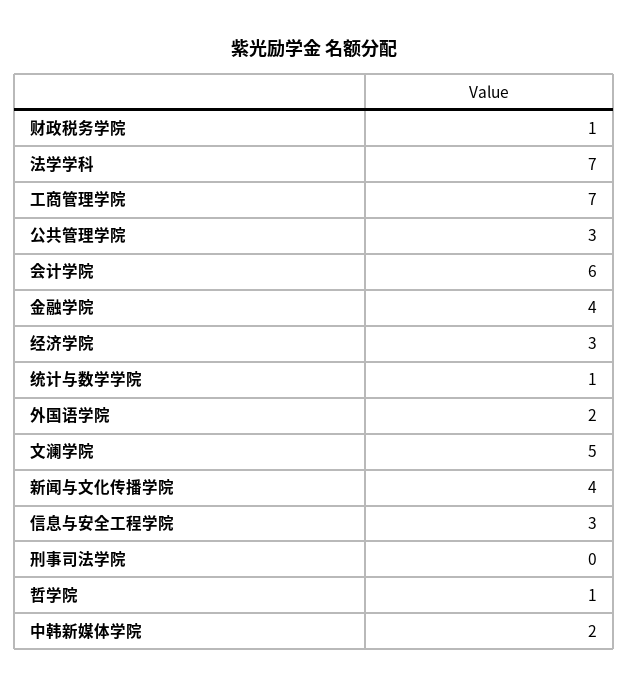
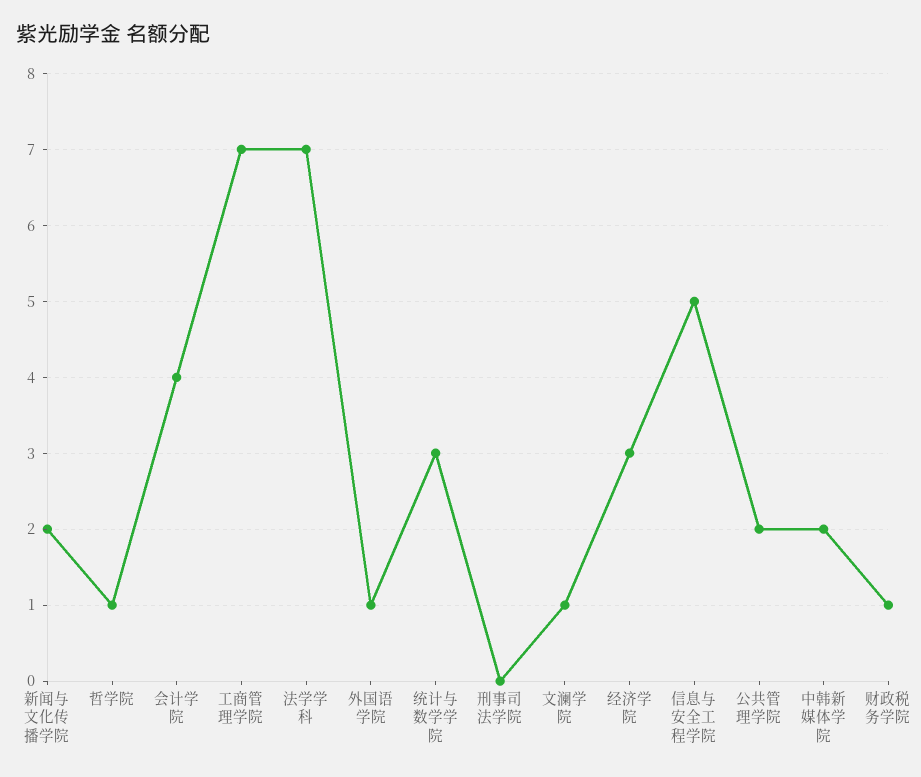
公共管理学院: 3 -> 2
会计学院: 6 -> 4
金融学院: 4 -> none
统计与数学学院: 1 -> 3
外国语学院: 2 -> 1
文澜学院: 5 -> 1
新闻与文化传播学院: 4 -> 2
信息与安全工程学院: 3 -> 5

